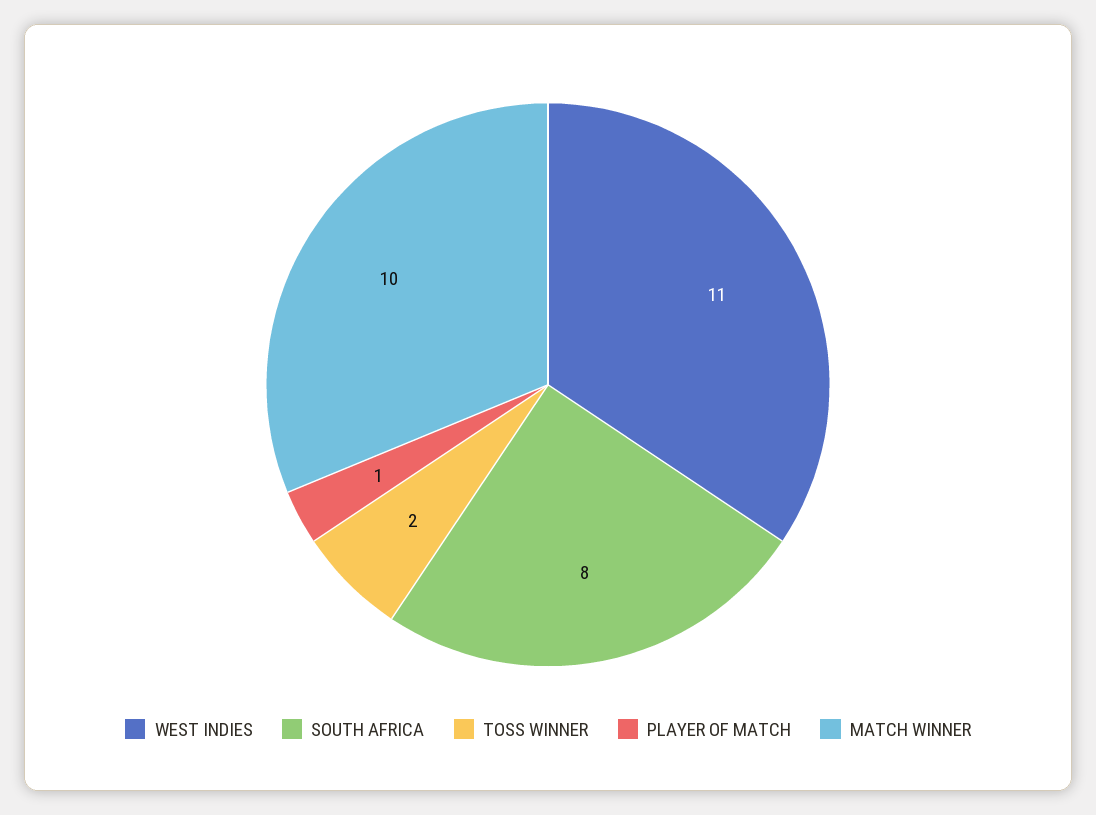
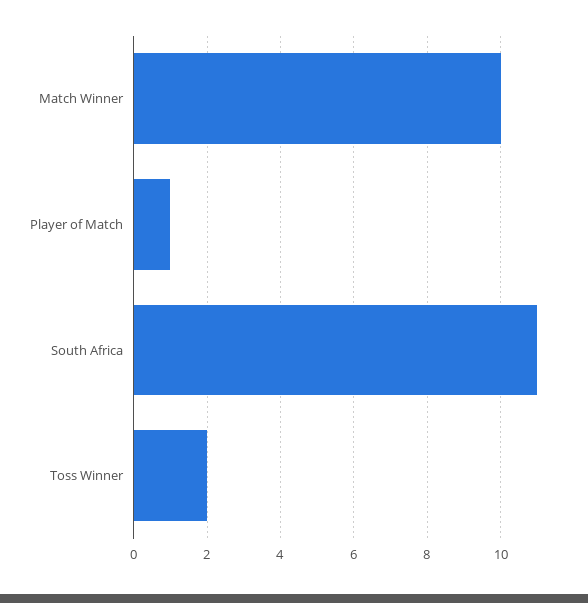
WEST INDIES: 11 -> none
SOUTH AFRICA: 8 -> 11

